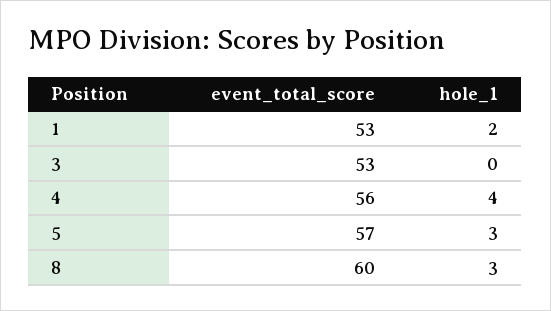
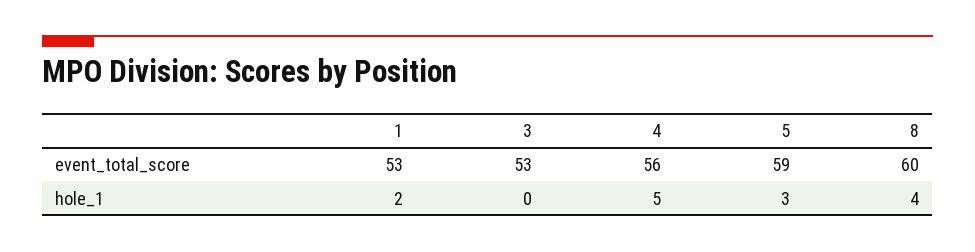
hole_1, 4: 4 -> 5
event_total_score, 5: 57 -> 59
hole_1, 8: 3 -> 4

